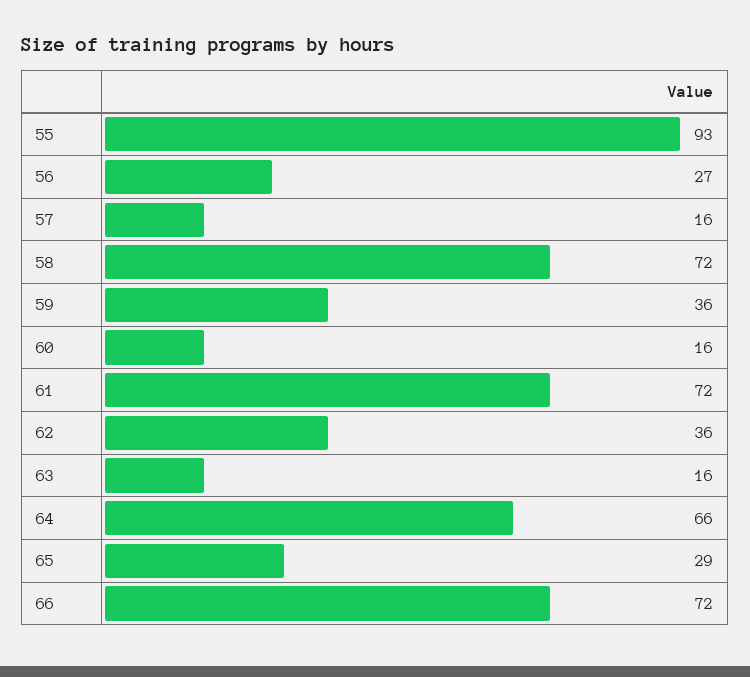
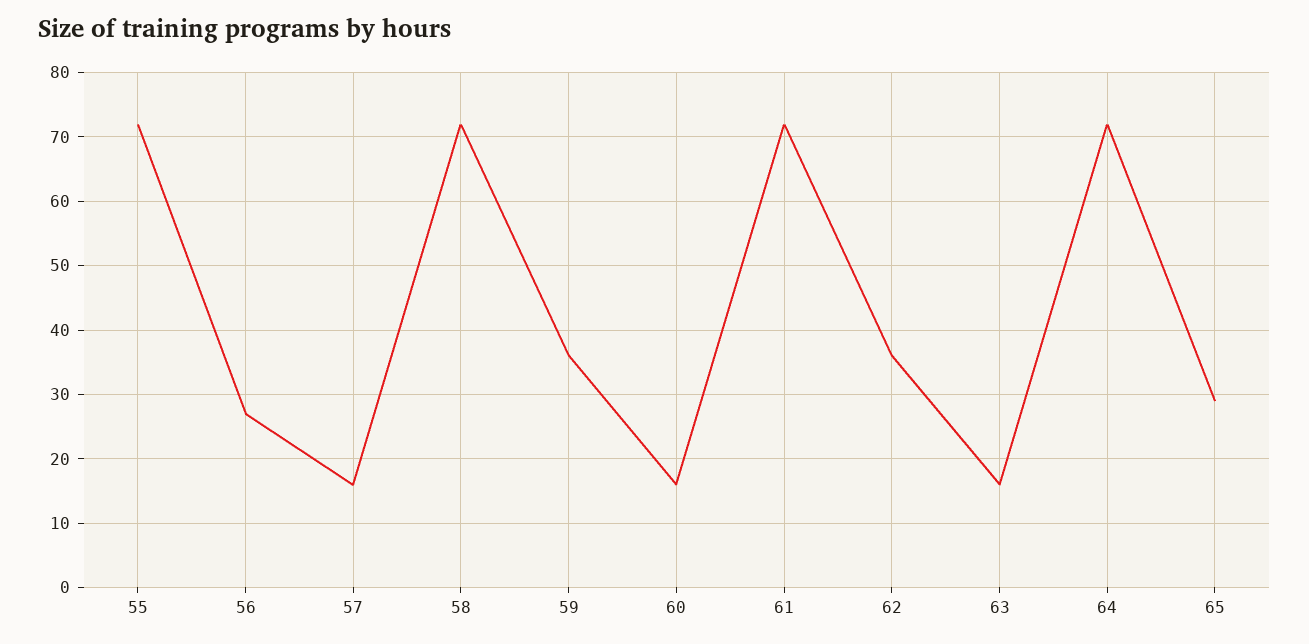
55: 93 -> 72
64: 66 -> 72
66: 72 -> none

